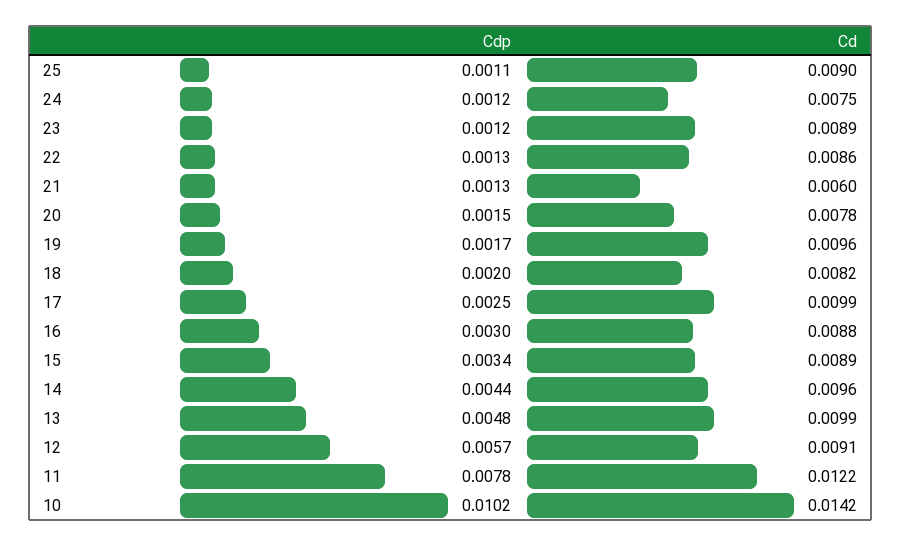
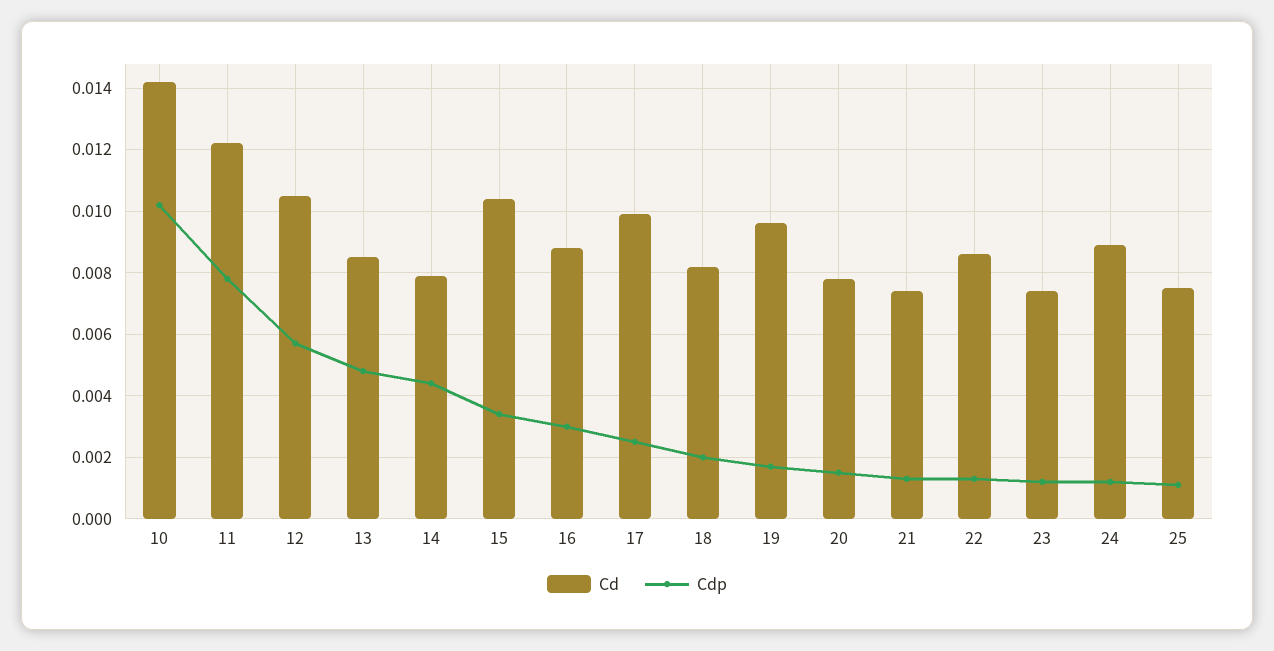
Cd, 25: 0.009 -> 0.0075
Cd, 24: 0.0075 -> 0.009
Cd, 23: 0.0089 -> 0.0075
Cd, 21: 0.006 -> 0.0075
Cd, 15: 0.0089 -> 0.0105
Cd, 14: 0.0096 -> 0.008
Cd, 13: 0.0099 -> 0.0085
Cd, 12: 0.0091 -> 0.0105

